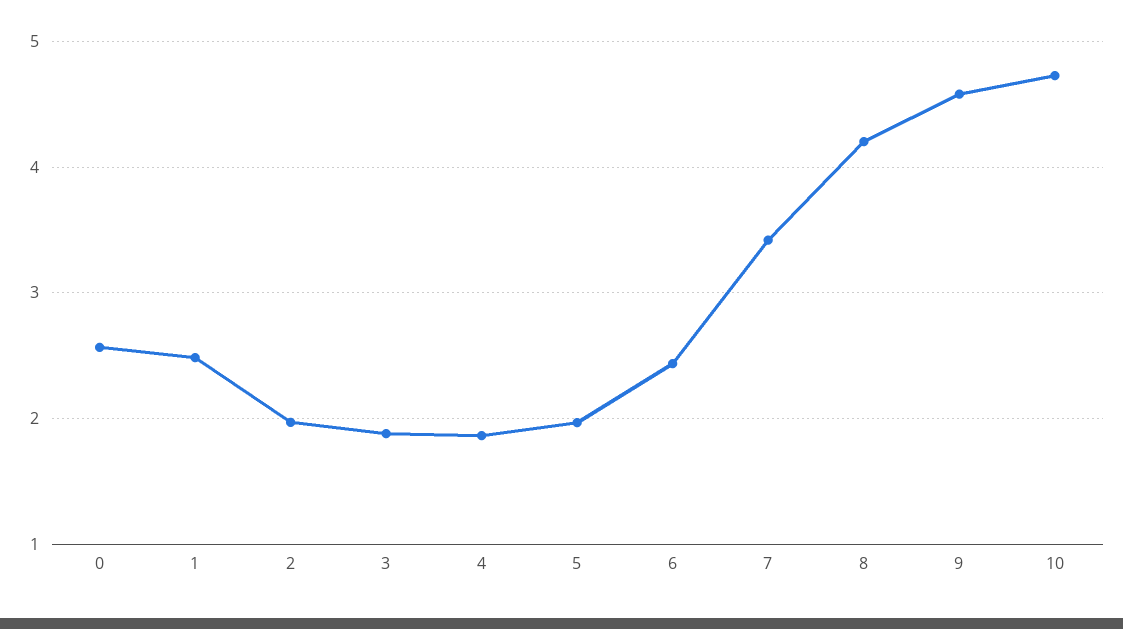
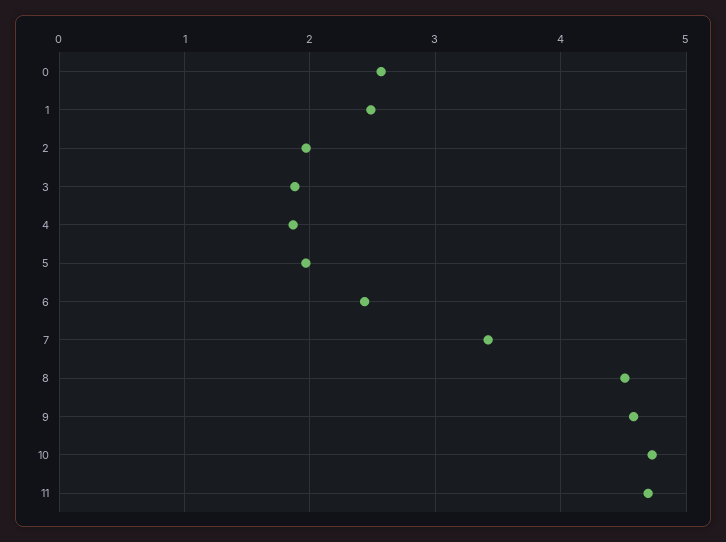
8: 4.2 -> 4.5
11: none -> 4.7

